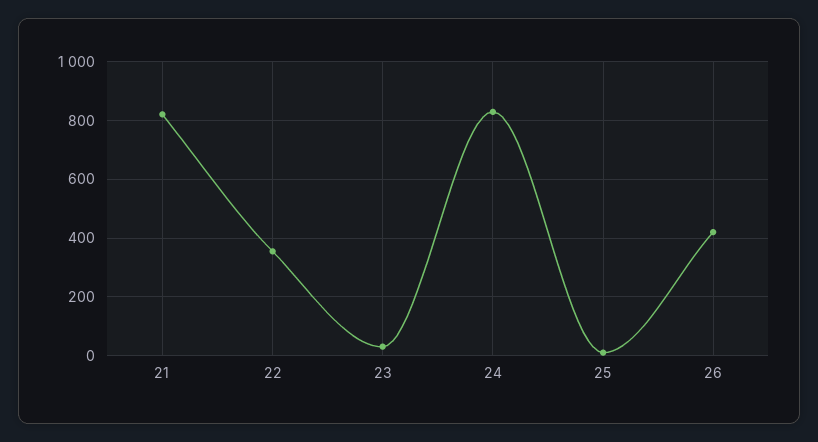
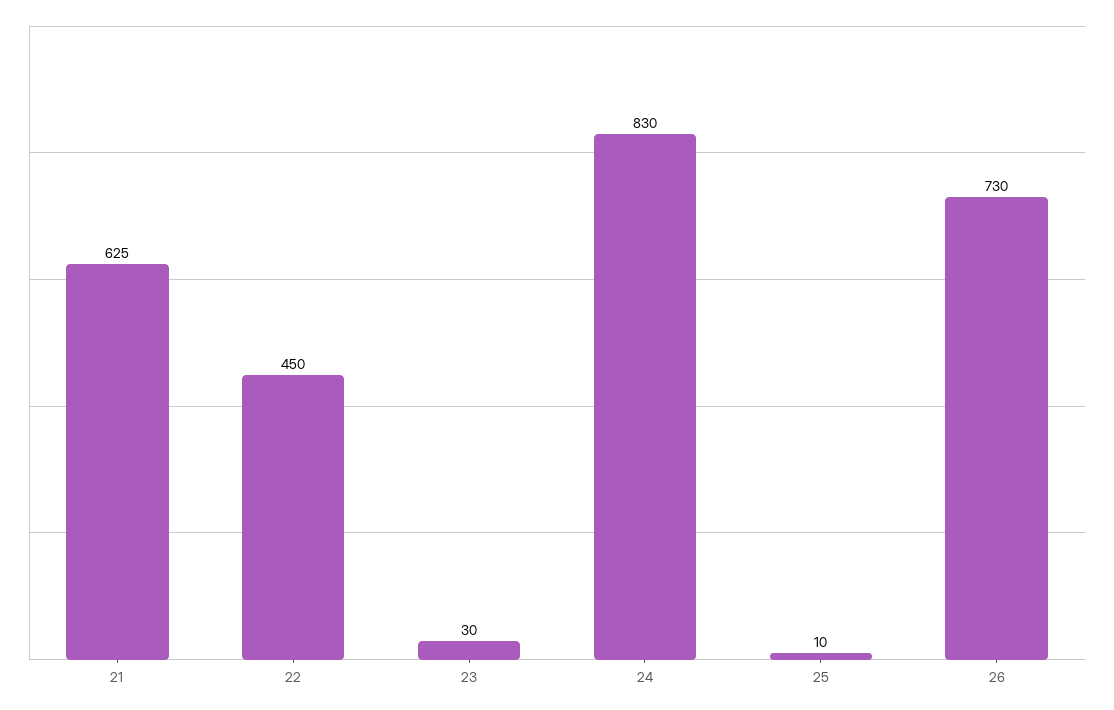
21: 825 -> 625
22: 350 -> 450
26: 425 -> 730

